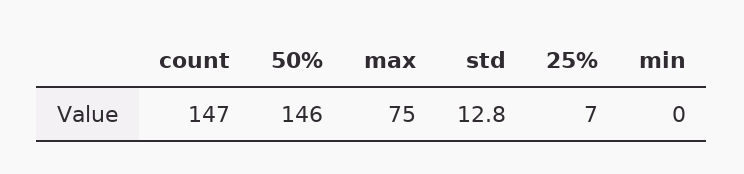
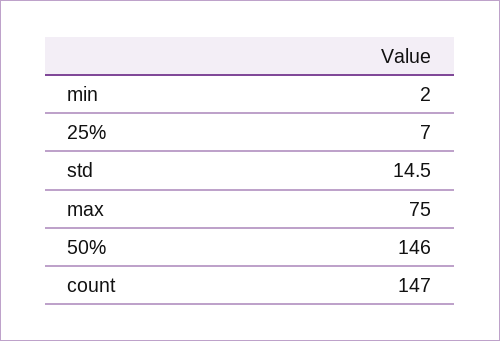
std: 12.8 -> 14.5
min: 0 -> 2

